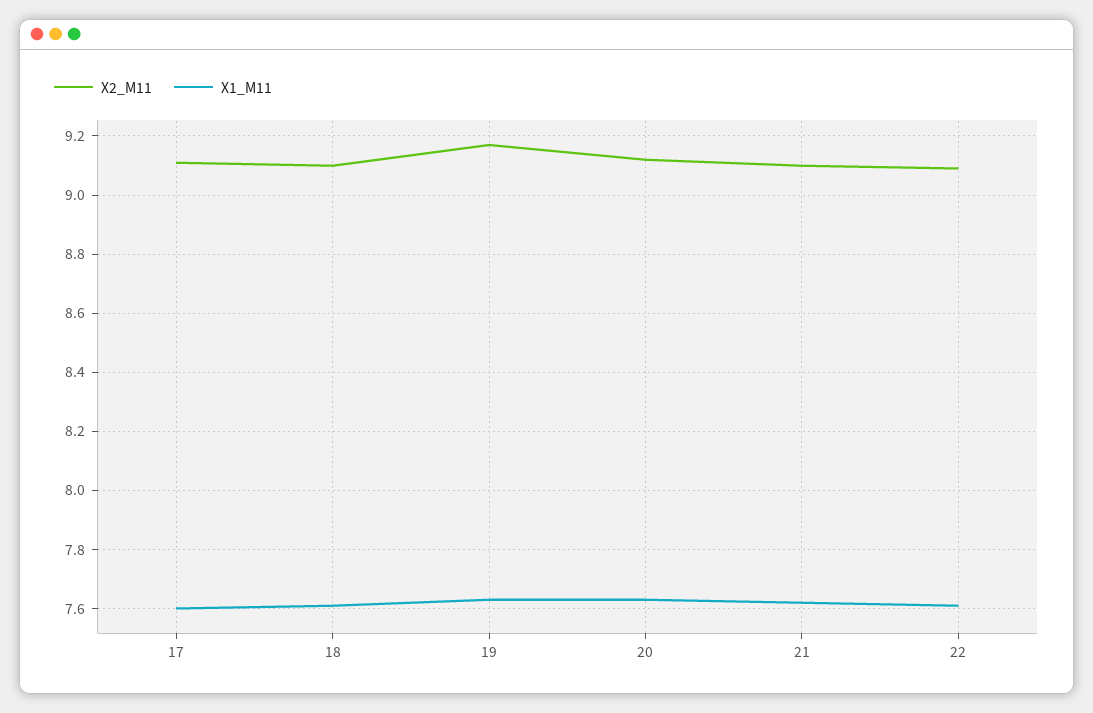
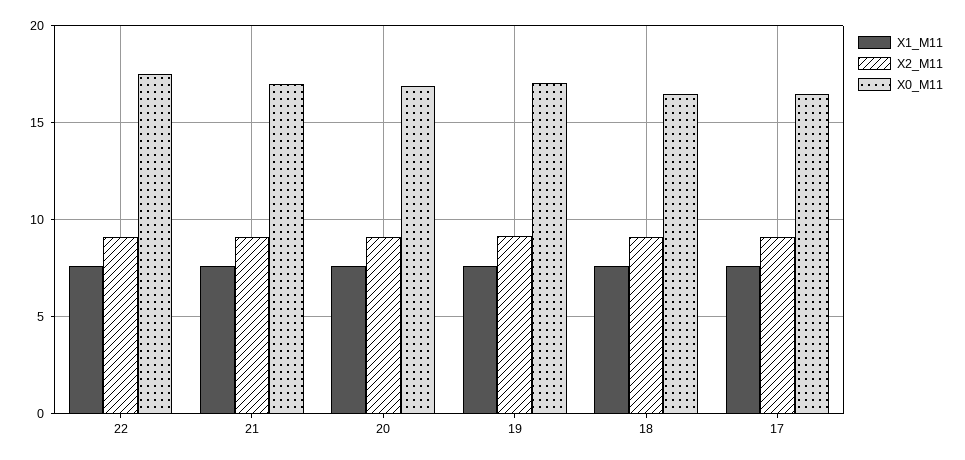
X0_M11, 22: none -> 17.5
X0_M11, 21: none -> 17
X0_M11, 20: none -> 17
X0_M11, 19: none -> 17
X0_M11, 18: none -> 16.5
X0_M11, 17: none -> 16.5

